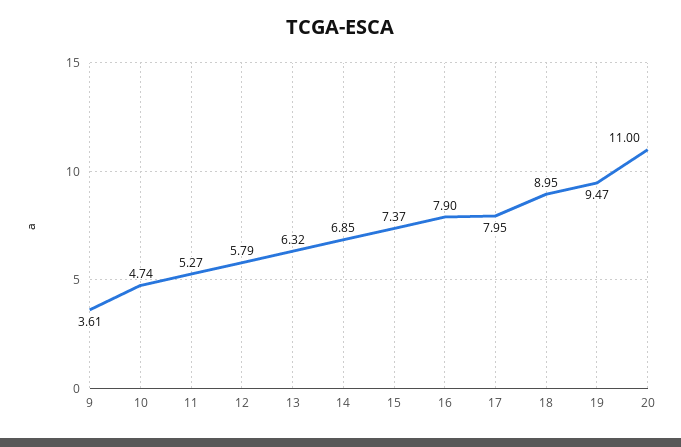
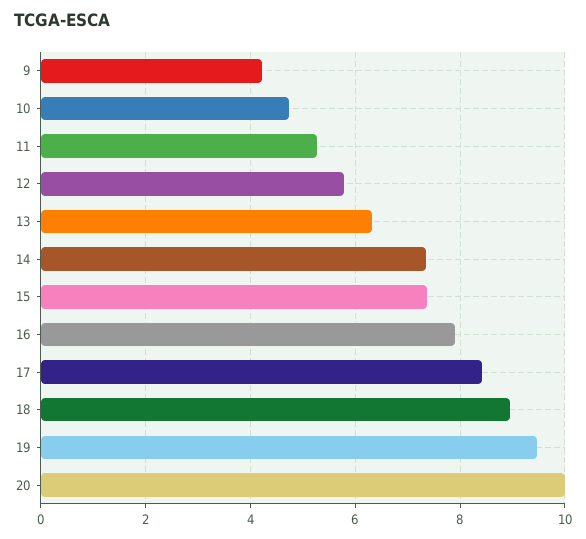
9: 3.61 -> 4.2
14: 6.85 -> 7.4
17: 7.95 -> 8.4
20: 11 -> 10

